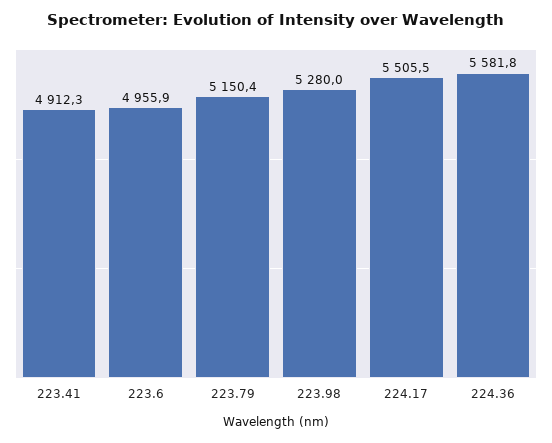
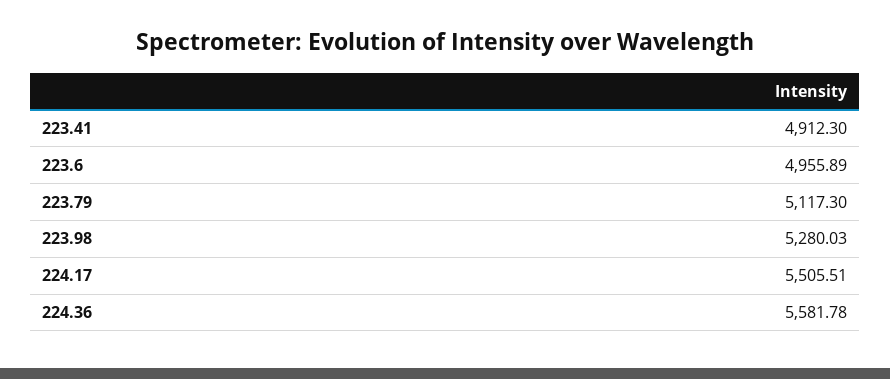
223.79: 5150.4 -> 5117.3

